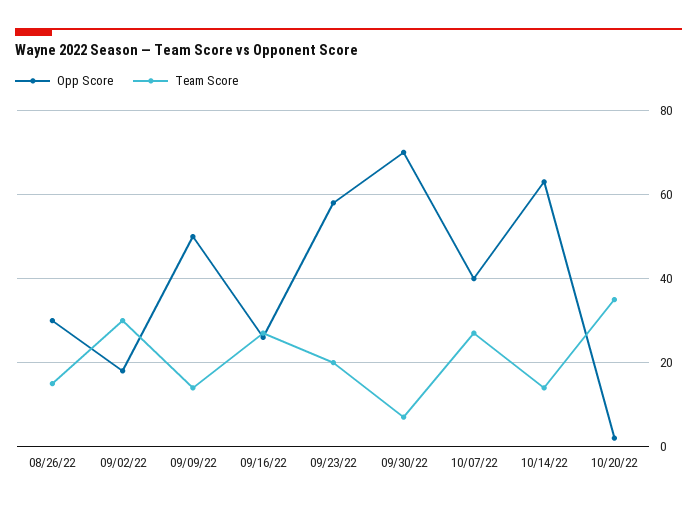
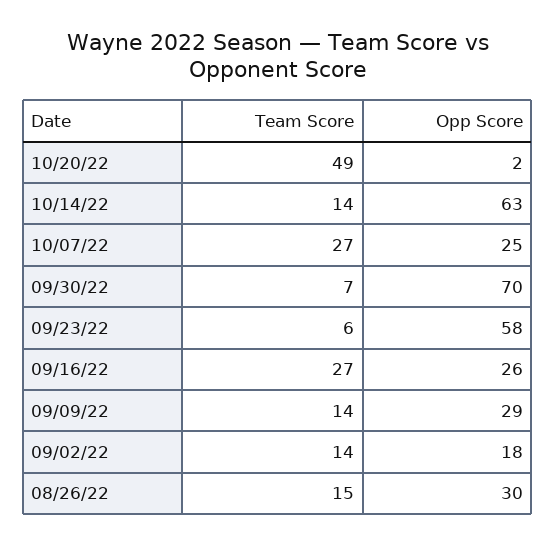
Team Score, 09/02/22: 30 -> 14
Opp Score, 09/09/22: 50 -> 29
Team Score, 09/23/22: 20 -> 6
Opp Score, 10/07/22: 40 -> 25
Team Score, 10/20/22: 35 -> 49

